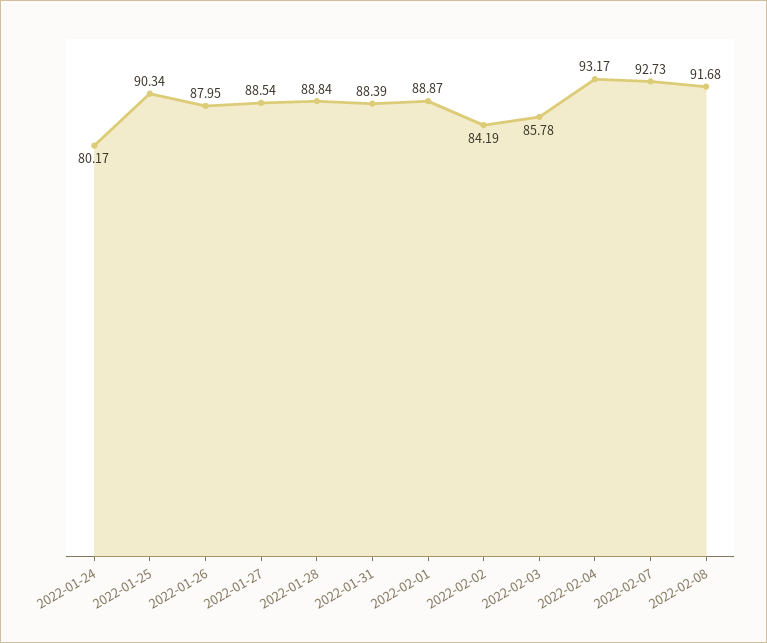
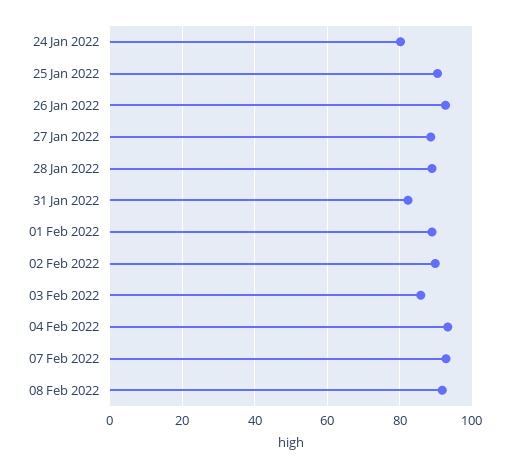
2022-01-26: 87.95 -> 92
2022-01-31: 88.39 -> 82
2022-02-02: 84.19 -> 90

